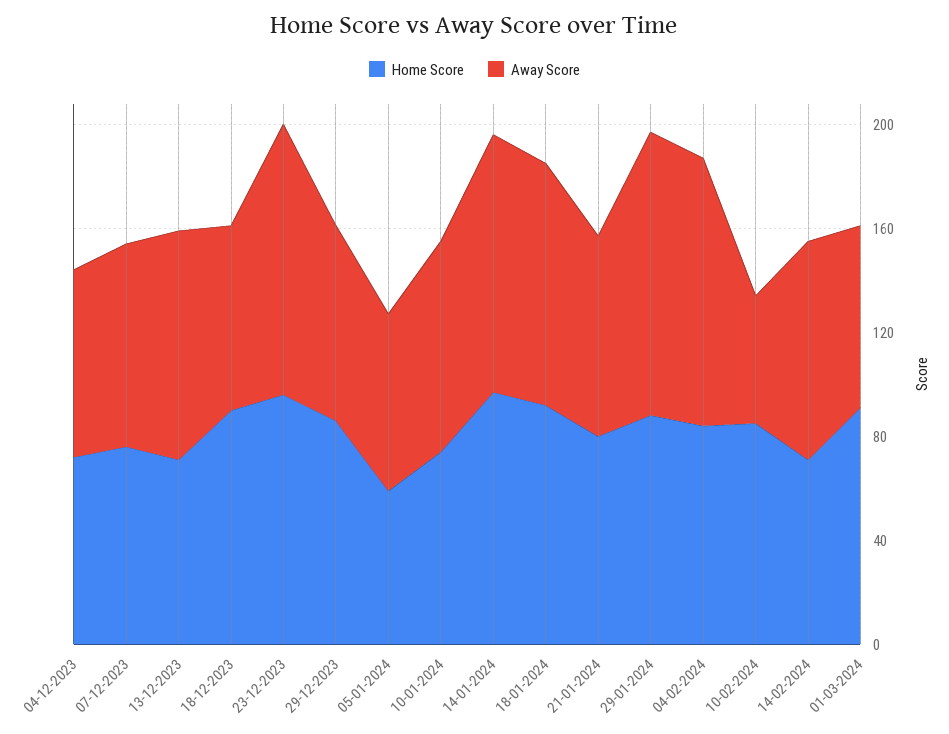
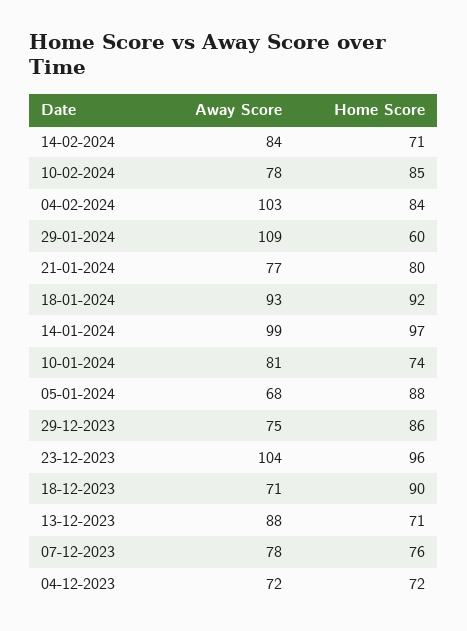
Home Score, 05-01-2024: 60 -> 88
Home Score, 29-01-2024: 90 -> 60
Away Score, 10-02-2024: 50 -> 78
Home Score, 01-03-2024: 90 -> none
Away Score, 01-03-2024: 70 -> none

